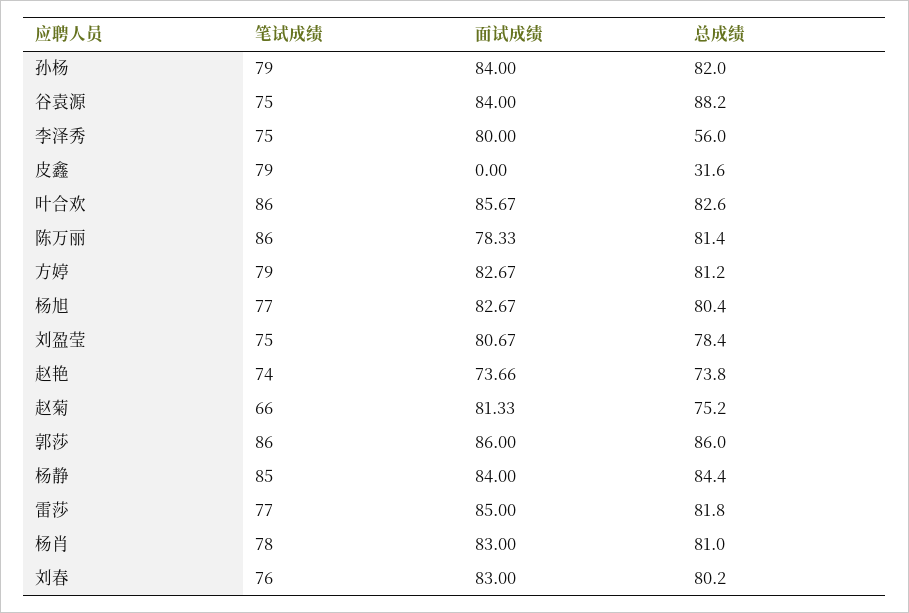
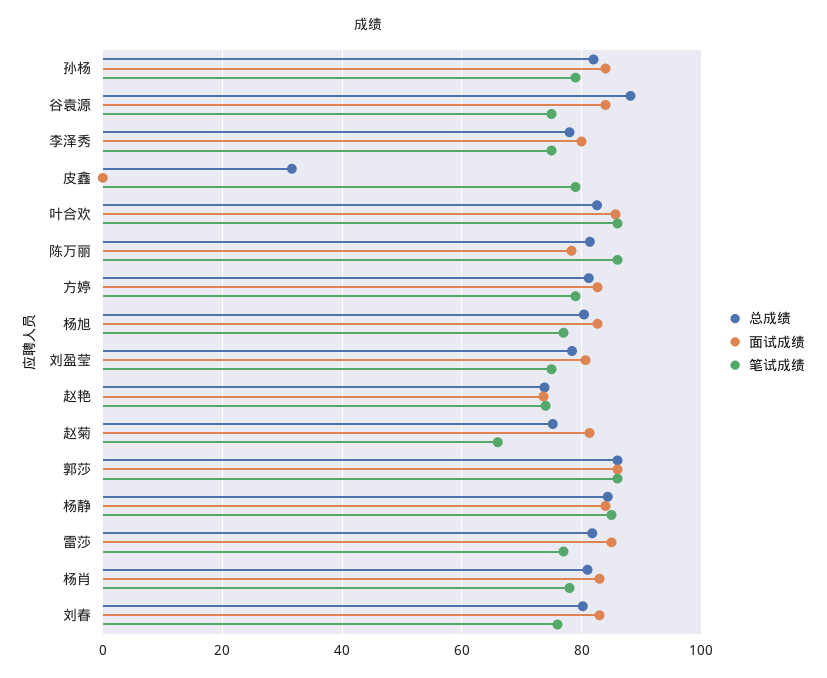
总成绩, 李泽秀: 56 -> 78

